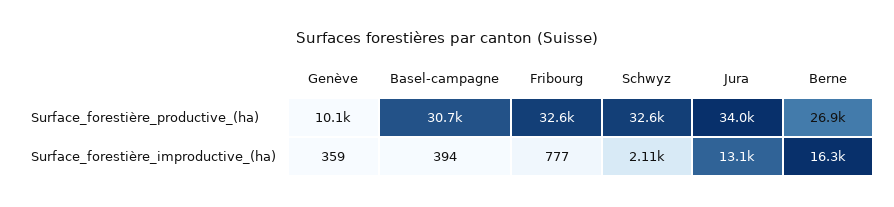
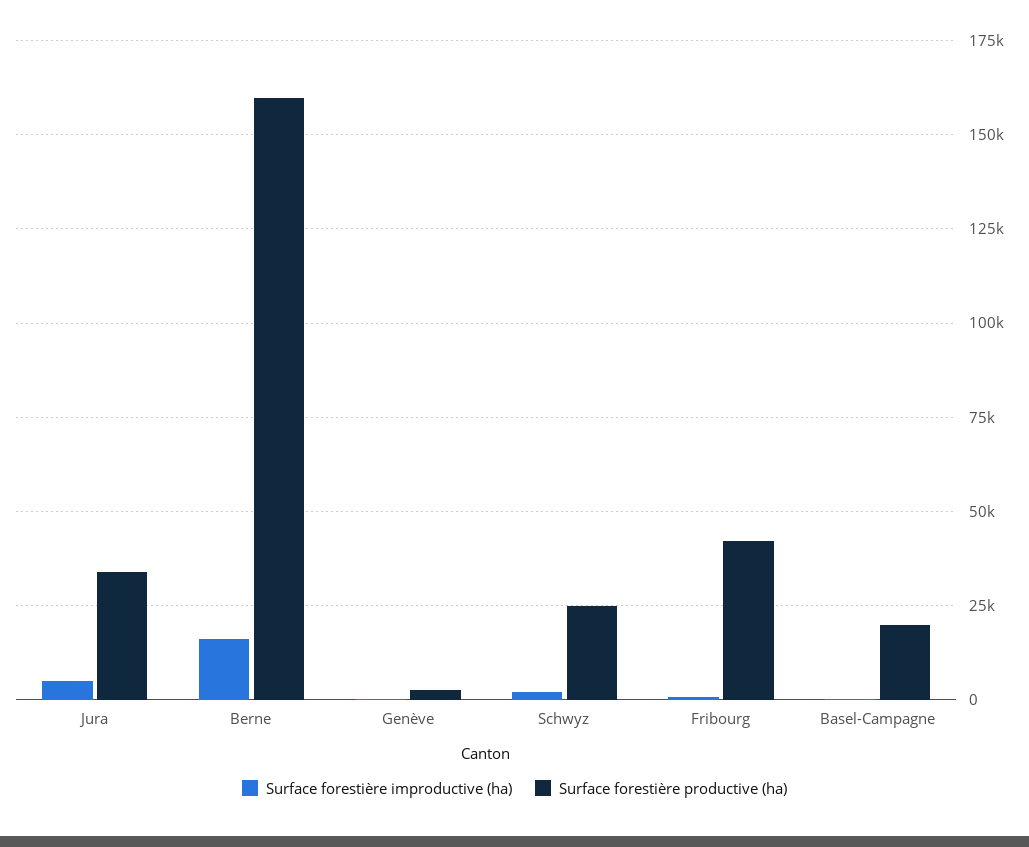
Surface_forestière_productive_(ha), Genève: 10100 -> 2500
Surface_forestière_productive_(ha), Basel-campagne: 30700 -> 20000
Surface_forestière_productive_(ha), Fribourg: 32600 -> 42500
Surface_forestière_productive_(ha), Schwyz: 32600 -> 25000
Surface_forestière_productive_(ha), Berne: 26900 -> 160000
Surface_forestière_improductive_(ha), Jura: 13100 -> 5000

